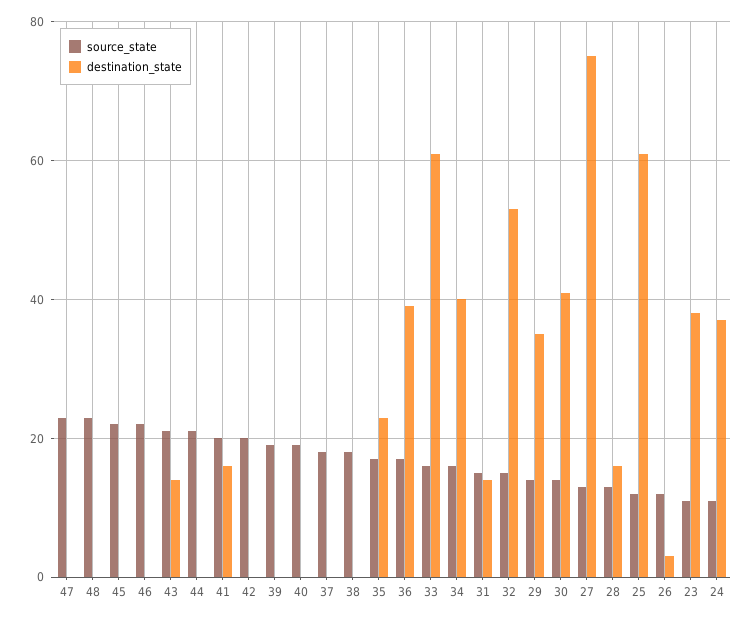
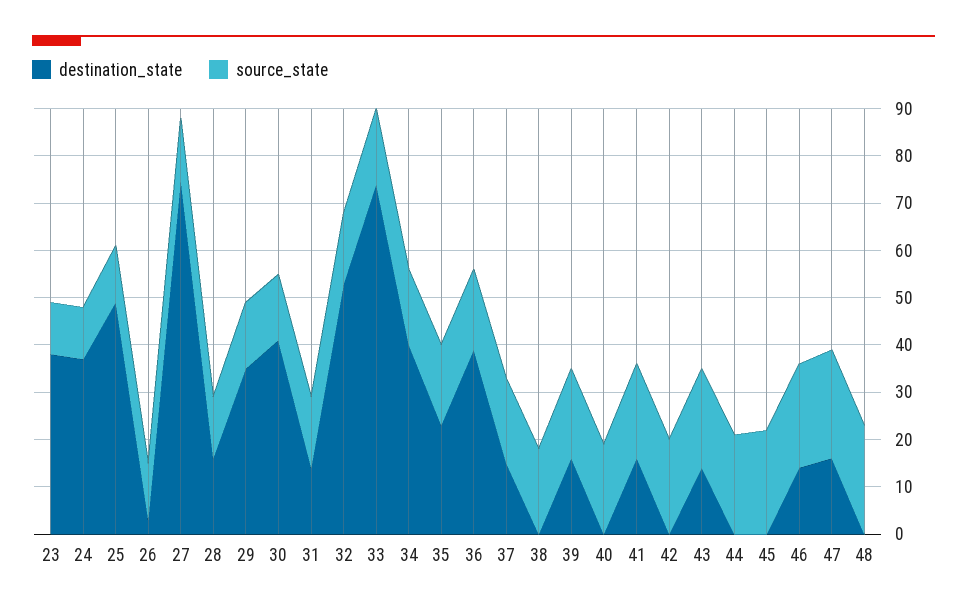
destination_state, 47: 0 -> 15
destination_state, 46: 0 -> 15
destination_state, 39: 0 -> 15
destination_state, 37: 0 -> 15
destination_state, 33: 60 -> 75
destination_state, 25: 60 -> 50

